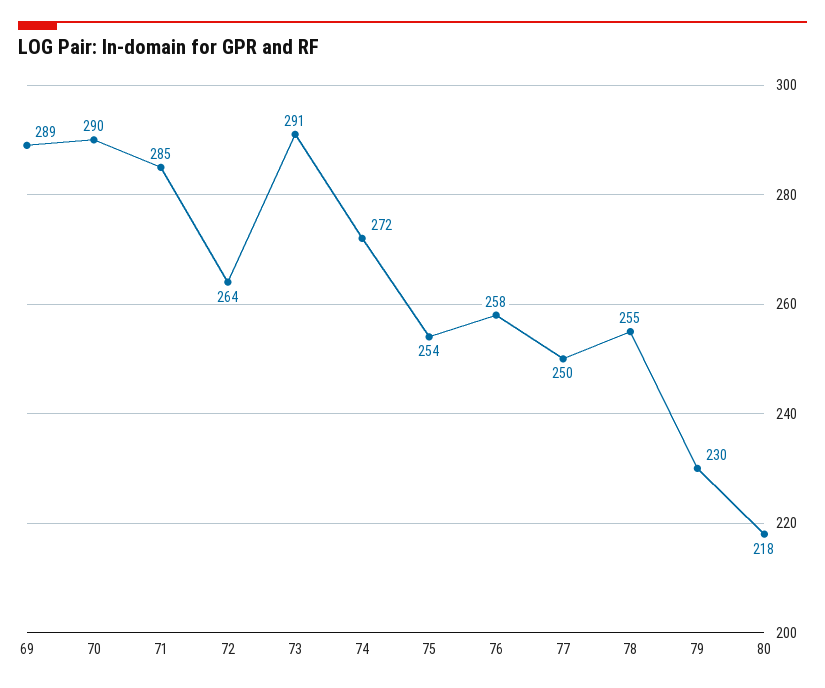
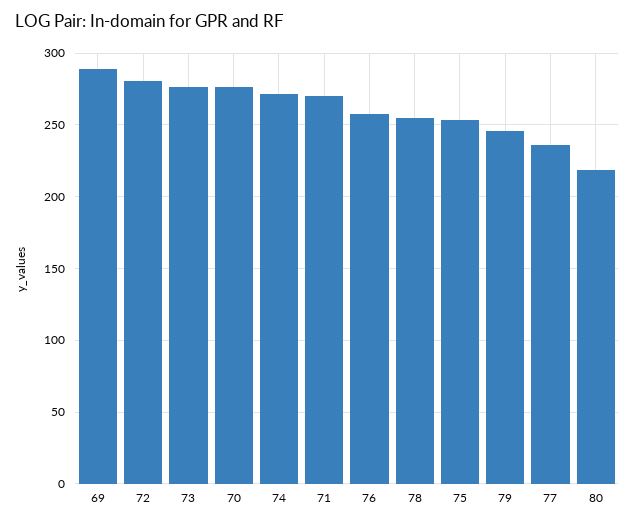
70: 290 -> 275
71: 285 -> 270
72: 264 -> 280
73: 291 -> 275
77: 250 -> 235
79: 230 -> 245

